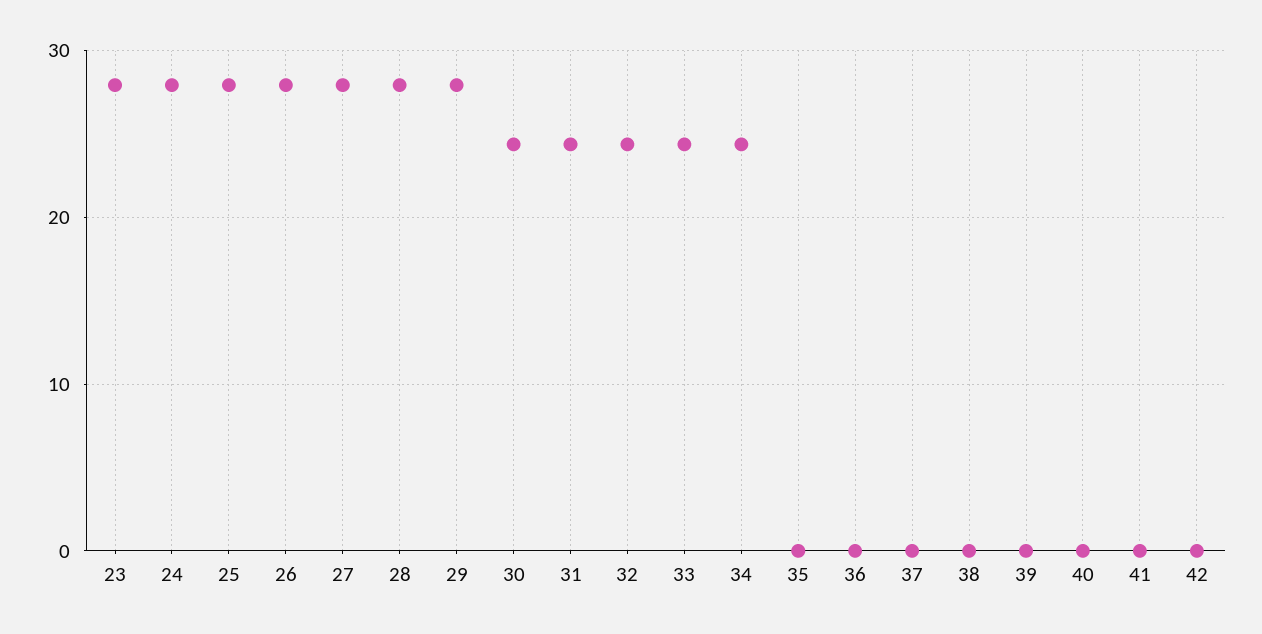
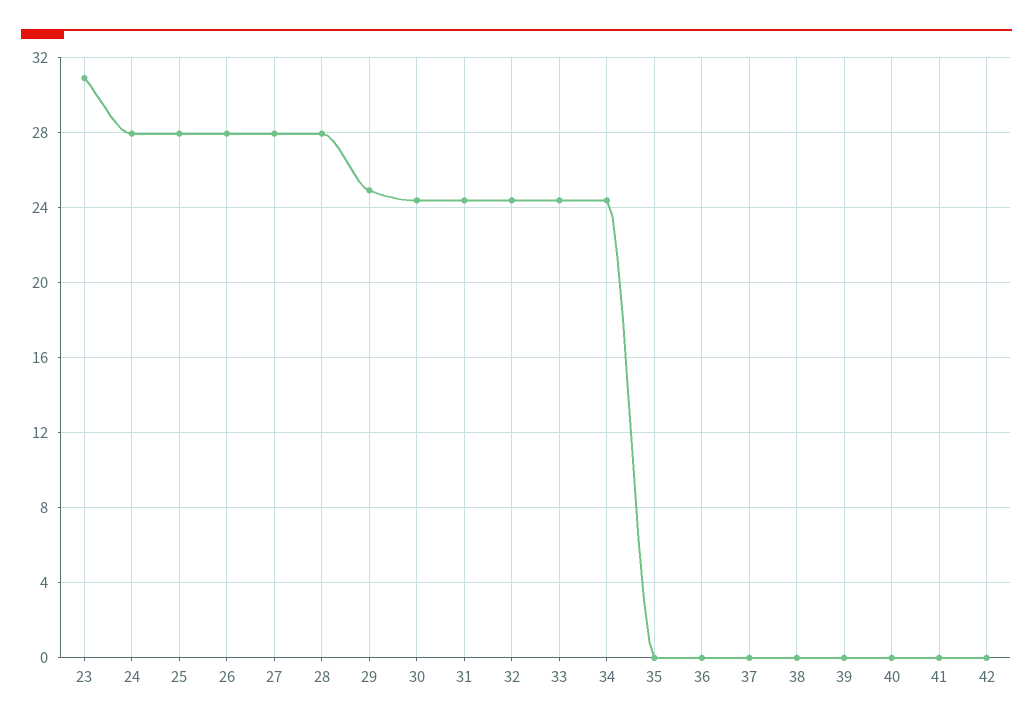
23: 28 -> 31
29: 28 -> 25

